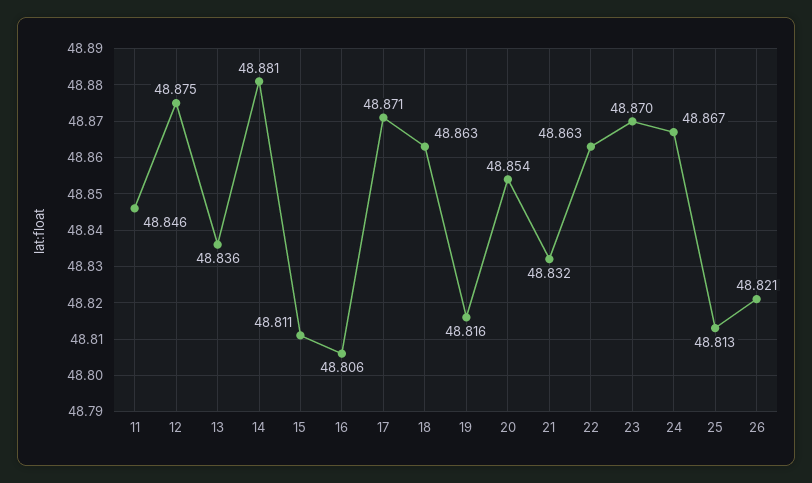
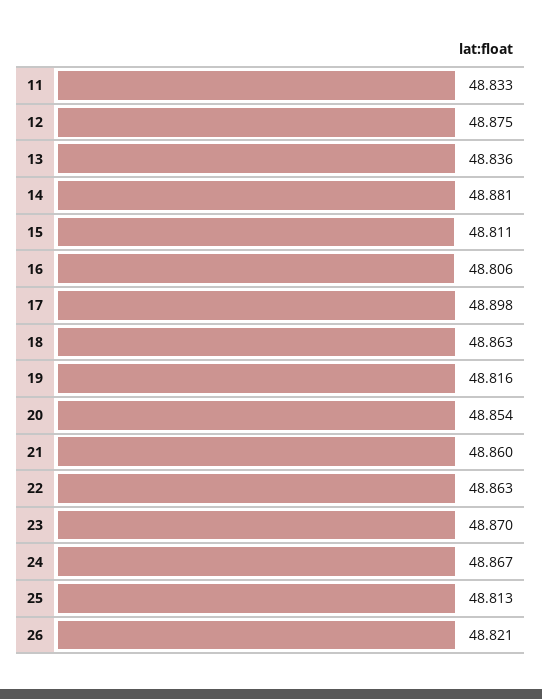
11: 48.846 -> 48.833
17: 48.871 -> 48.898
21: 48.832 -> 48.86

